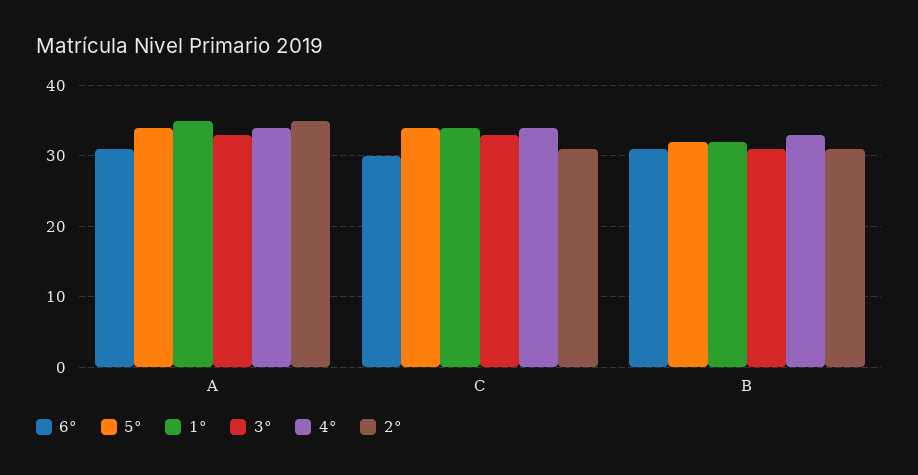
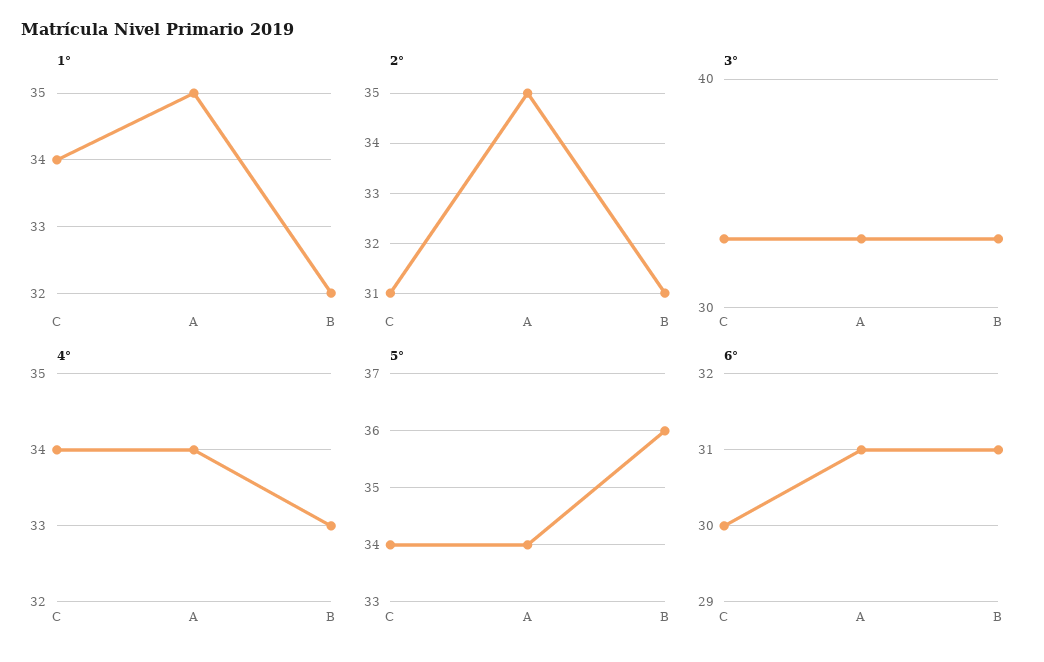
5°, B: 32 -> 36
3°, B: 31 -> 33

